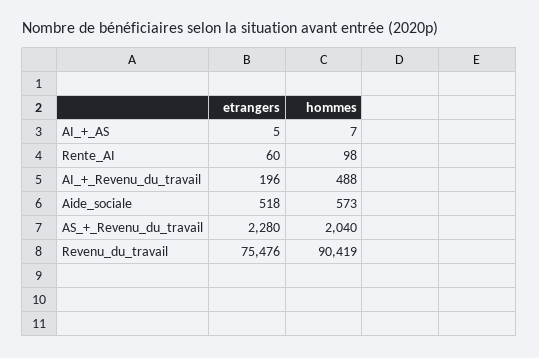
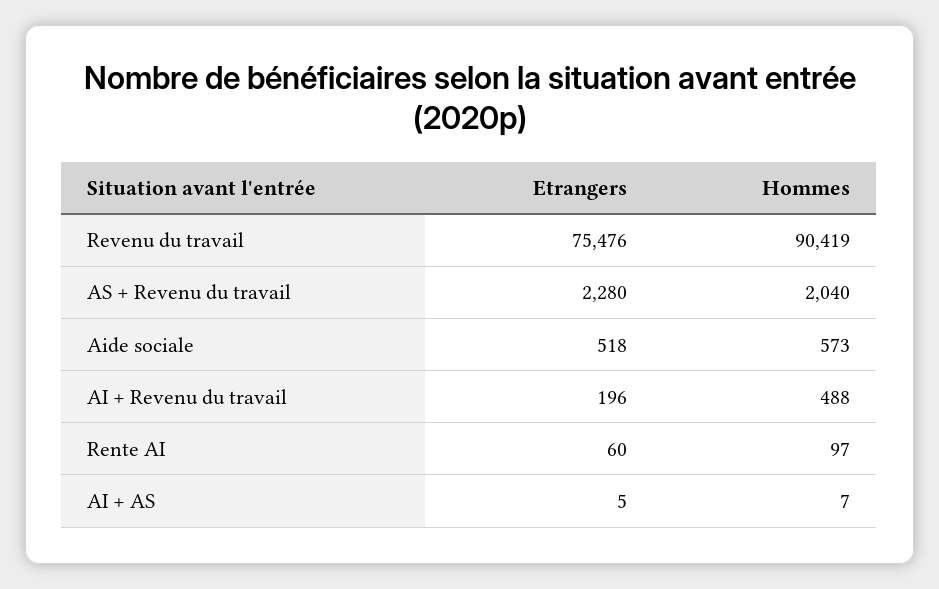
hommes, Rente_AI: 98 -> 97

